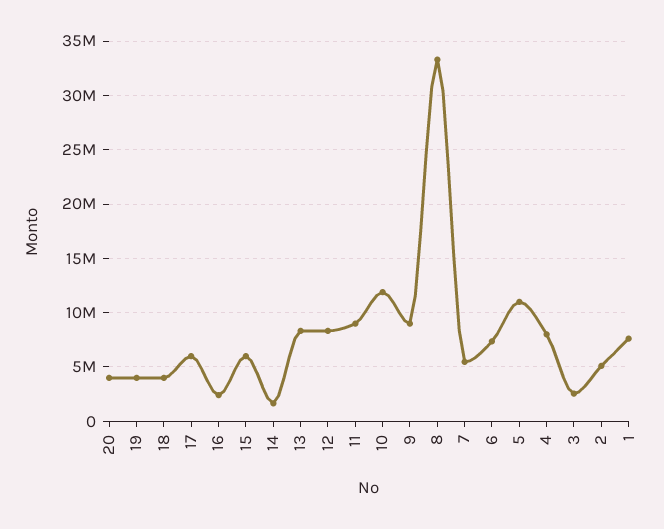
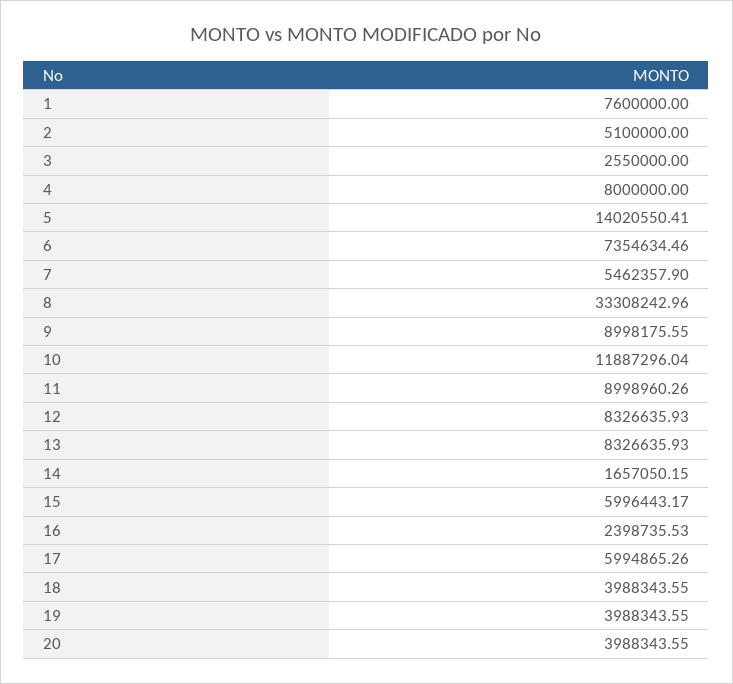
5: 11000000 -> 14020550.41

